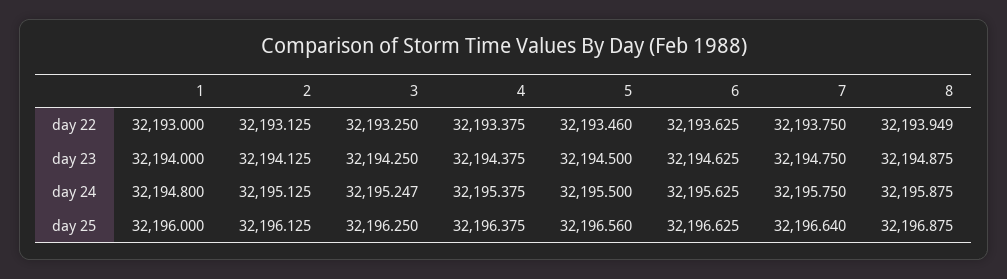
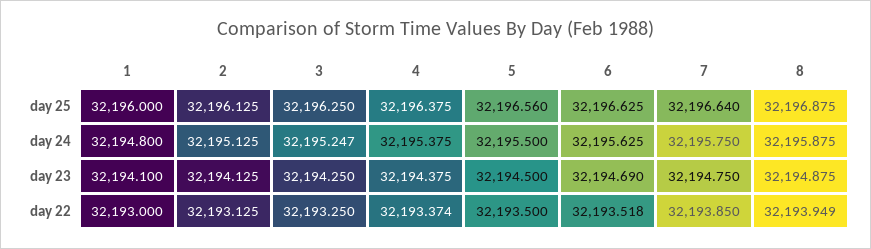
4, day 22: 32193.375 -> 32193.374
5, day 22: 32193.46 -> 32193.5
6, day 22: 32193.625 -> 32193.518
7, day 22: 32193.75 -> 32193.85
1, day 23: 32194 -> 32194.1
6, day 23: 32194.625 -> 32194.69

